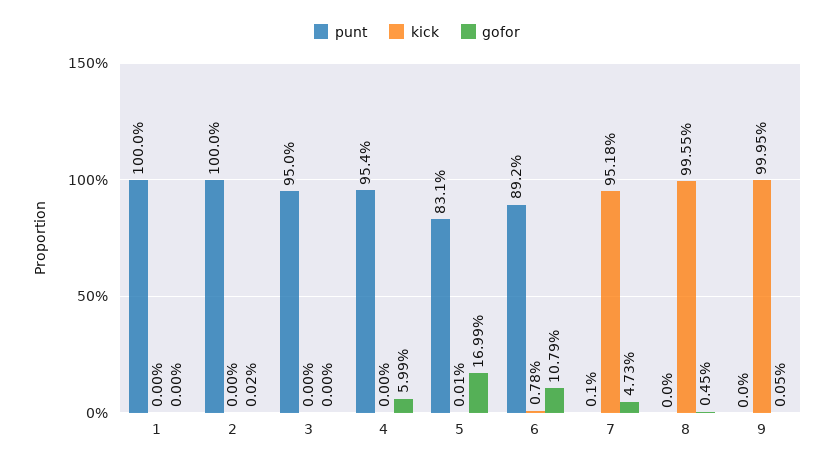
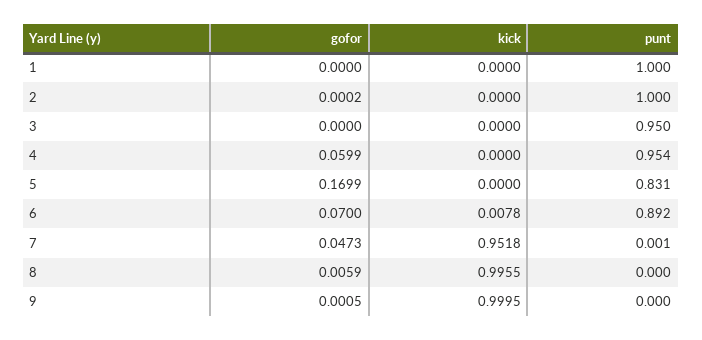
kick, 5: 0.0001 -> 0
gofor, 6: 0.1079 -> 0.07
gofor, 8: 0.0045 -> 0.0059

